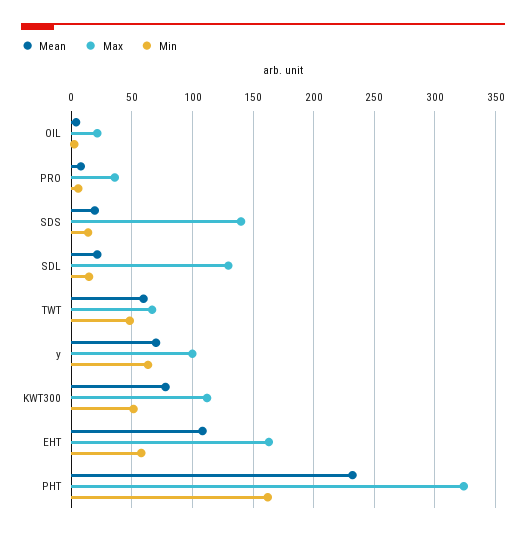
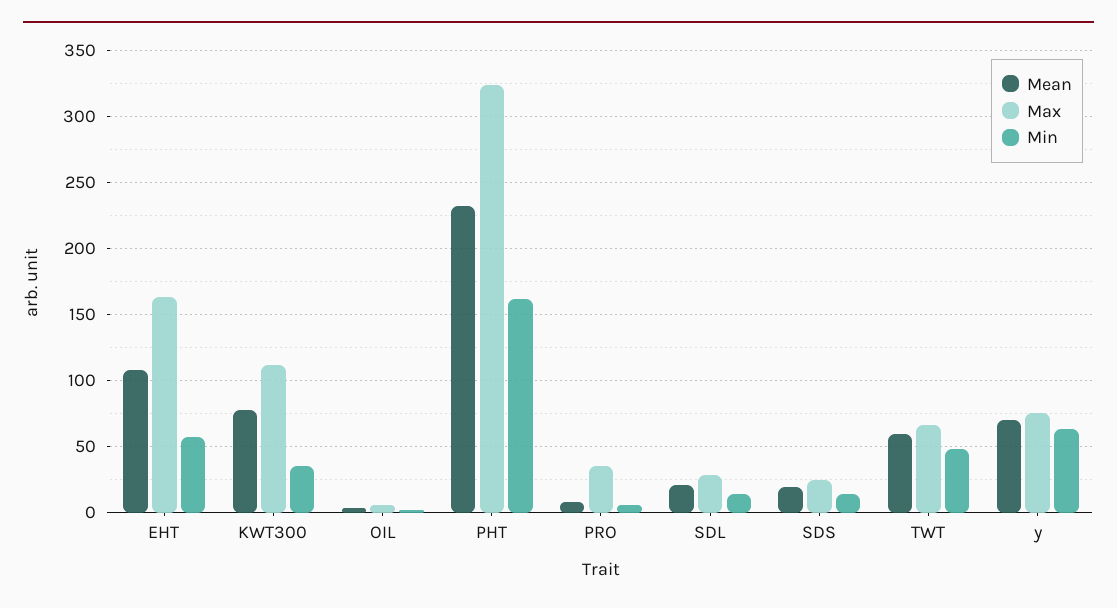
Max, OIL: 20 -> 5
Max, SDS: 140 -> 25
Max, SDL: 130 -> 30
Max, y: 100 -> 75
Min, KWT300: 50 -> 35

